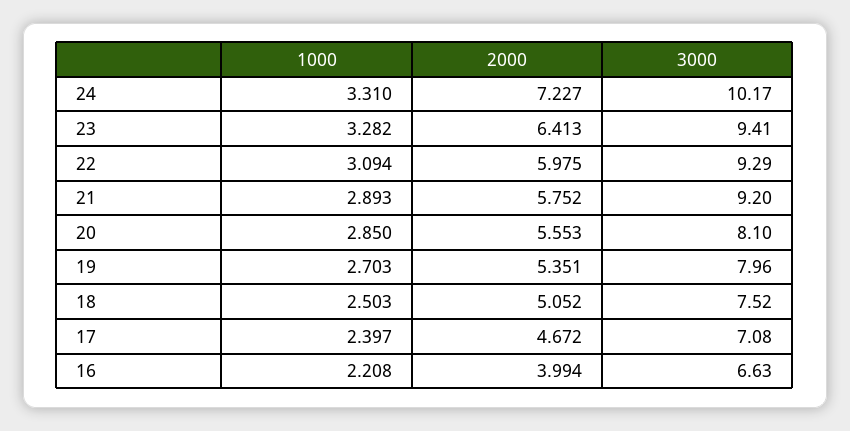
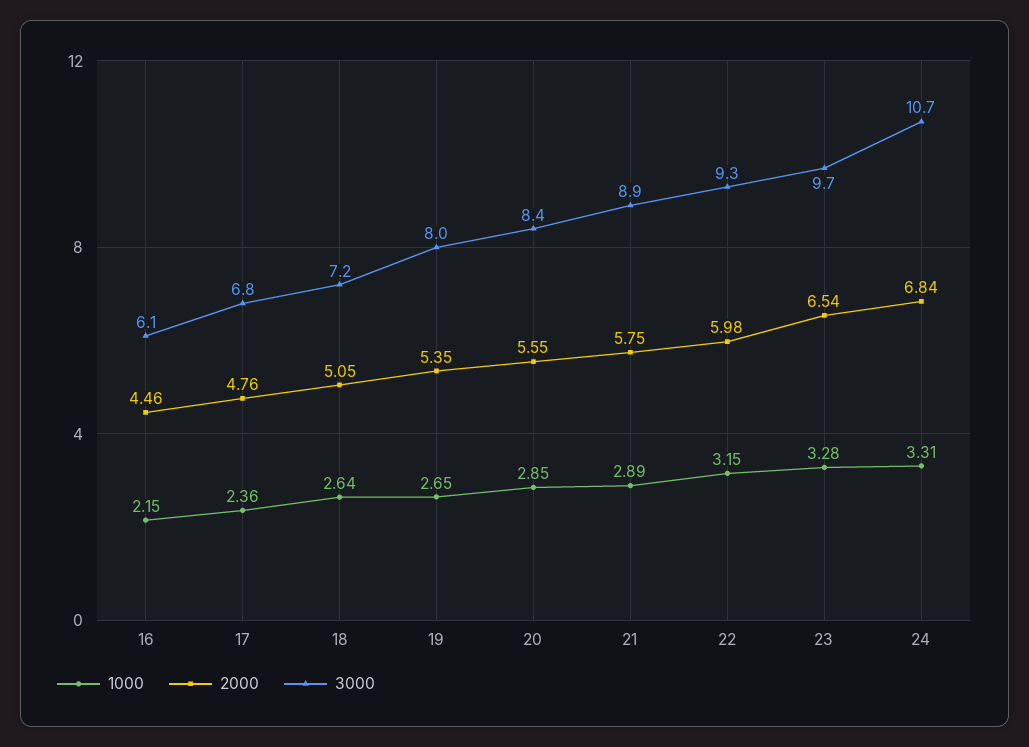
2000, 24: 7.227 -> 6.84
3000, 24: 10.17 -> 10.7
2000, 23: 6.413 -> 6.54
3000, 23: 9.41 -> 9.7
1000, 22: 3.094 -> 3.15
3000, 21: 9.2 -> 8.9
3000, 20: 8.1 -> 8.4
1000, 19: 2.703 -> 2.65
1000, 18: 2.503 -> 2.64
3000, 18: 7.52 -> 7.2
1000, 17: 2.397 -> 2.36
2000, 17: 4.672 -> 4.76
3000, 17: 7.08 -> 6.8
1000, 16: 2.208 -> 2.15
2000, 16: 3.994 -> 4.46
3000, 16: 6.63 -> 6.1

